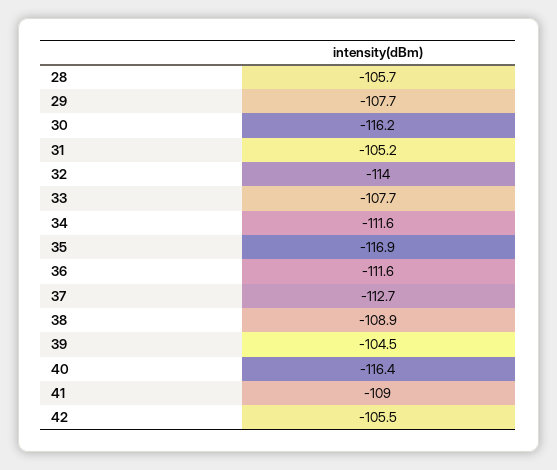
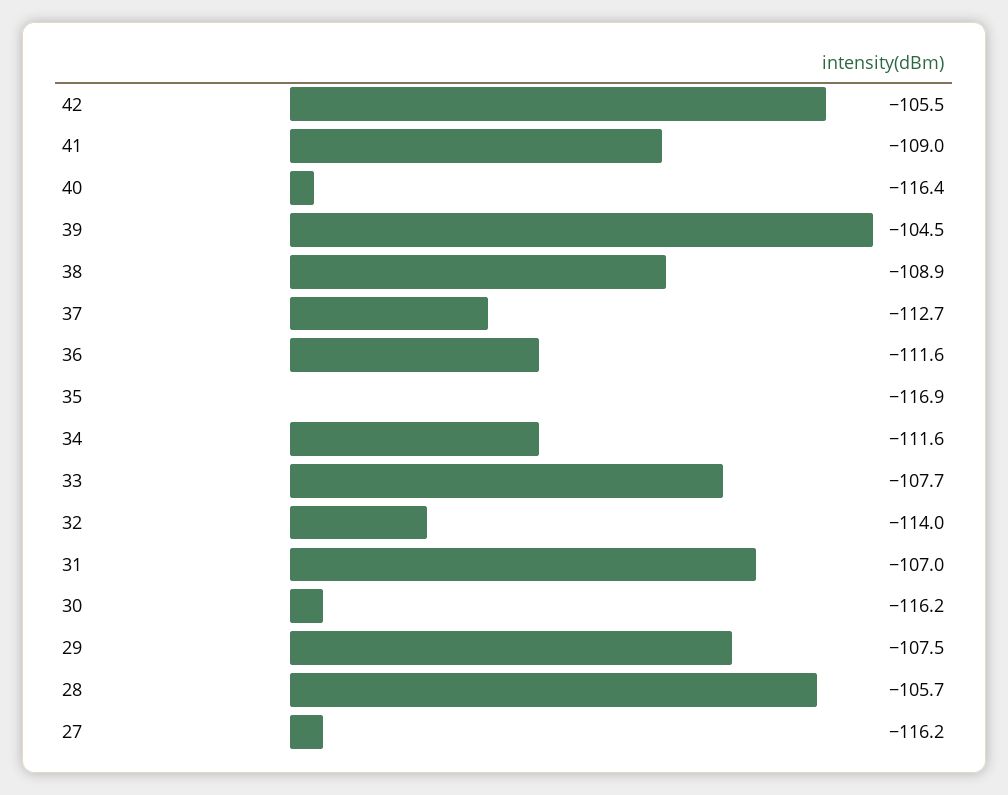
29: -107.7 -> -107.5
31: -105.2 -> -107
27: none -> -116.2

